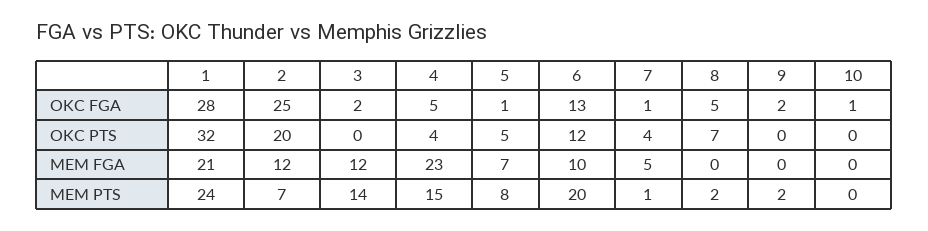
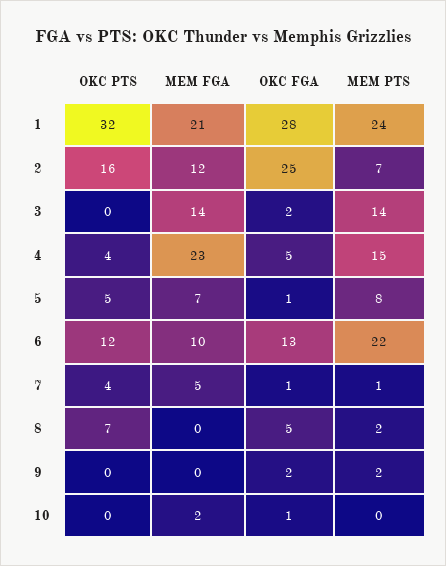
2, OKC PTS: 20 -> 16
3, MEM FGA: 12 -> 14
10, MEM FGA: 0 -> 2
6, MEM PTS: 20 -> 22

